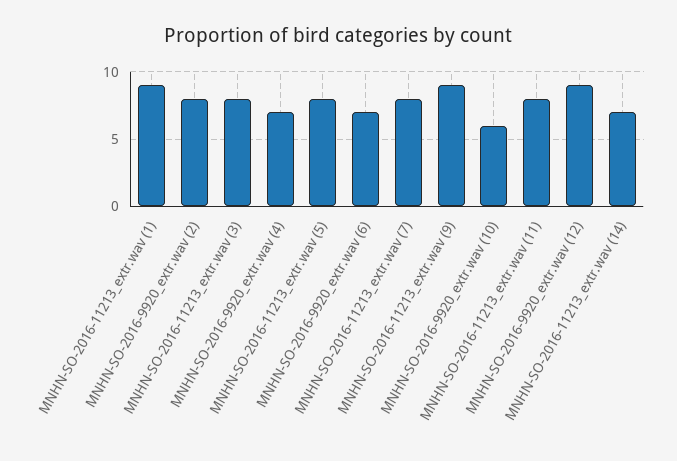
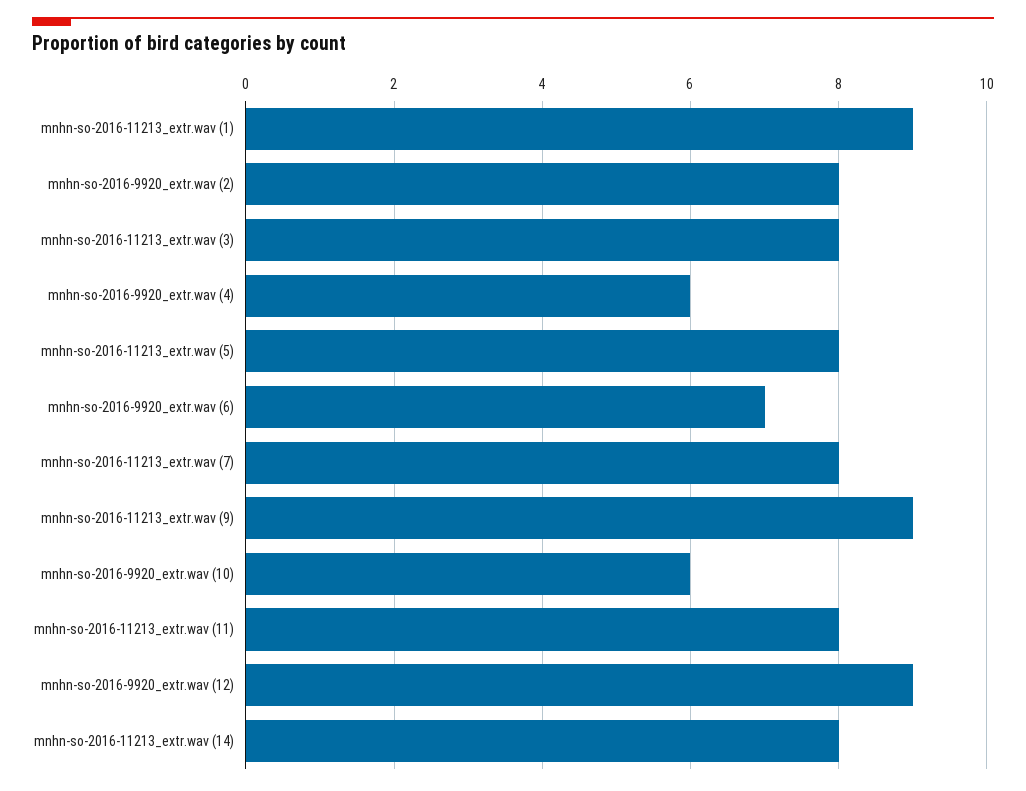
MNHN-SO-2016-9920_extr.wav (4): 7 -> 6
MNHN-SO-2016-11213_extr.wav (14): 7 -> 8

